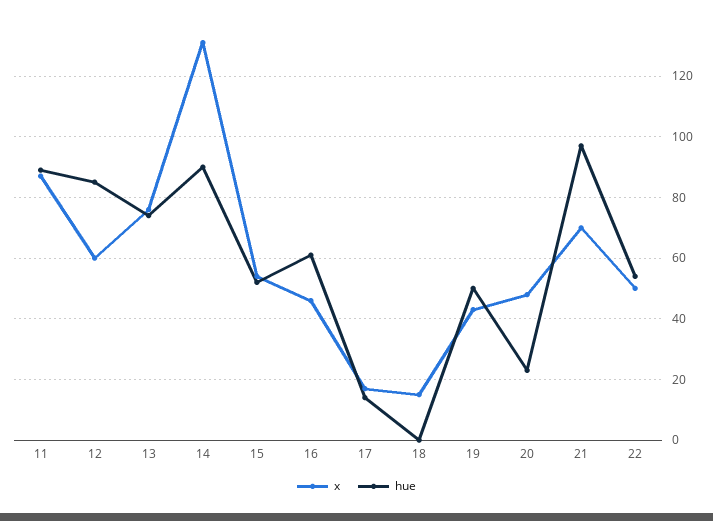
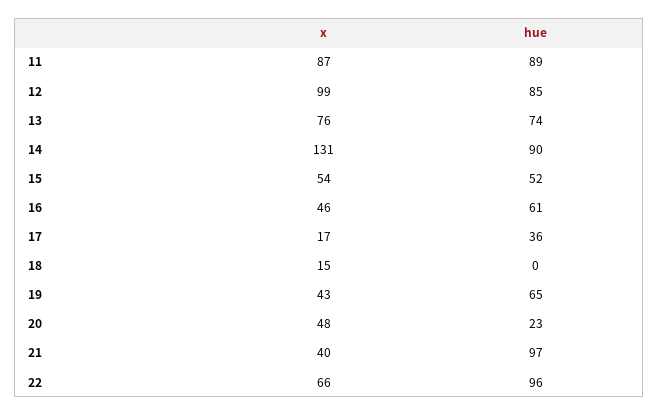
x, 12: 60 -> 99
hue, 17: 15 -> 36
hue, 19: 50 -> 65
x, 21: 70 -> 40
x, 22: 50 -> 66
hue, 22: 55 -> 96

